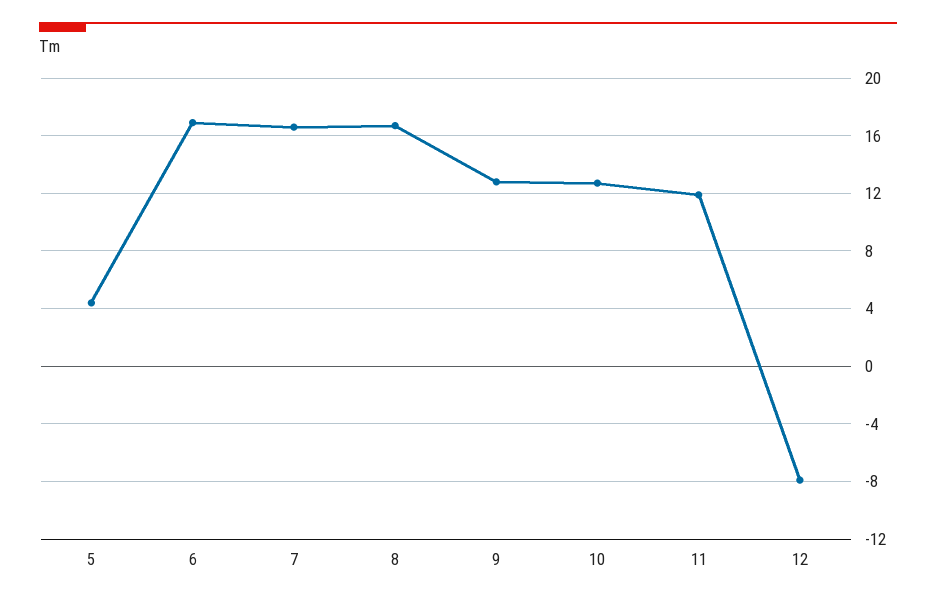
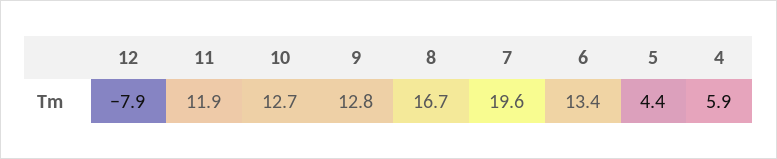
6: 17 -> 13.4
7: 16.5 -> 19.6
4: none -> 5.9

